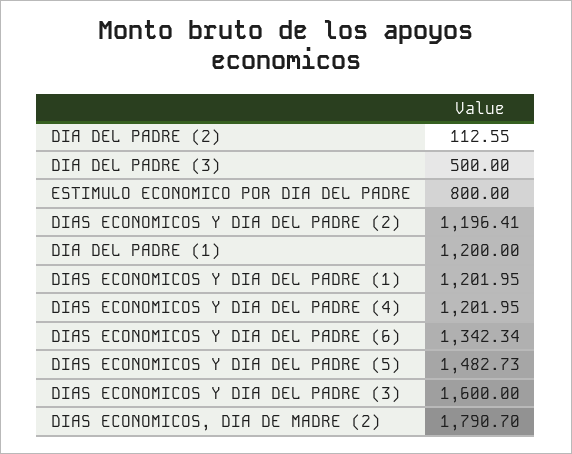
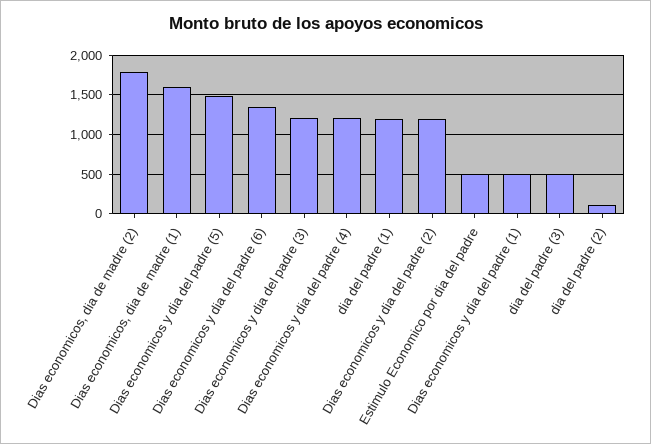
ESTIMULO ECONOMICO POR DIA DEL PADRE: 800 -> 500
DIAS ECONOMICOS Y DIA DEL PADRE (1): 1201.95 -> 500
DIAS ECONOMICOS Y DIA DEL PADRE (3): 1600 -> 1200
Dias economicos, dia de madre (1): none -> 1600

